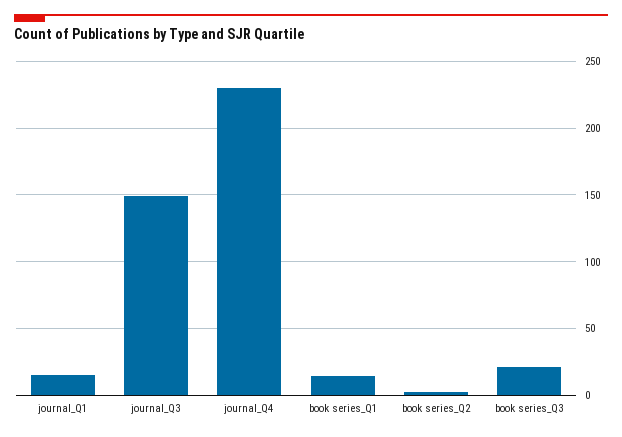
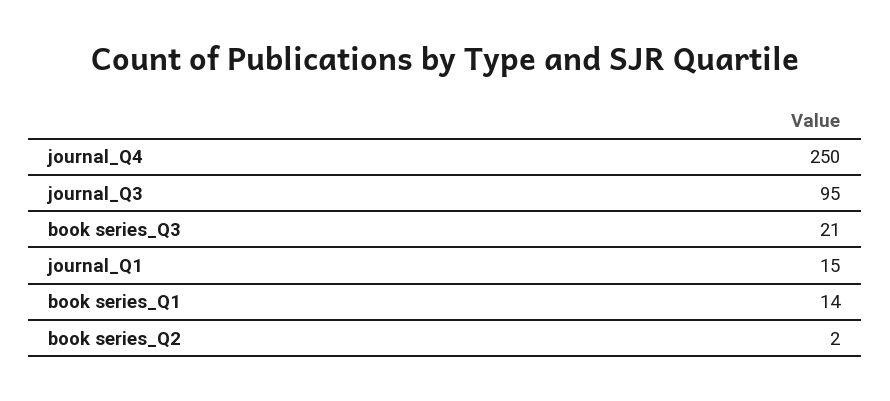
journal_Q3: 150 -> 95
journal_Q4: 230 -> 250

